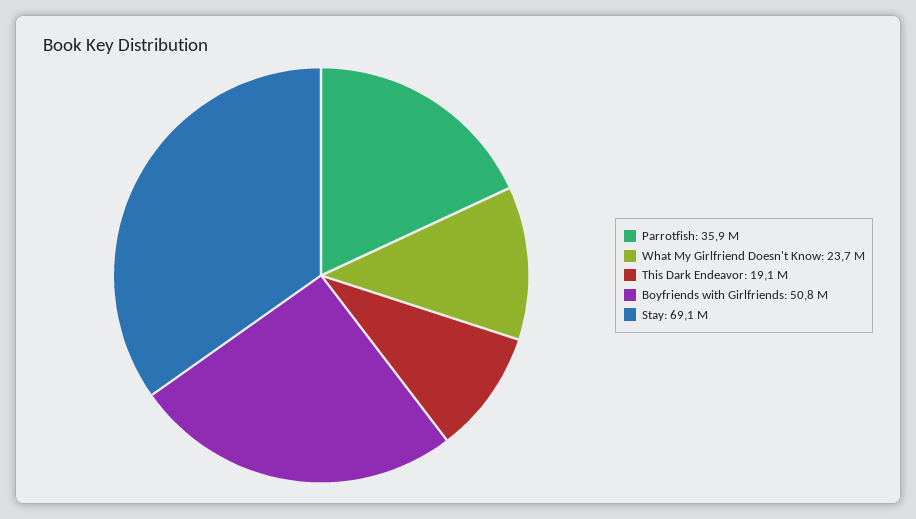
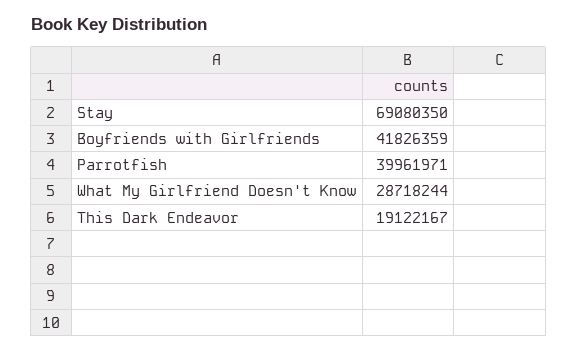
Parrotfish: 35900000 -> 39961971
What My Girlfriend Doesn't Know: 23700000 -> 28718244
Boyfriends with Girlfriends: 50800000 -> 41826359

